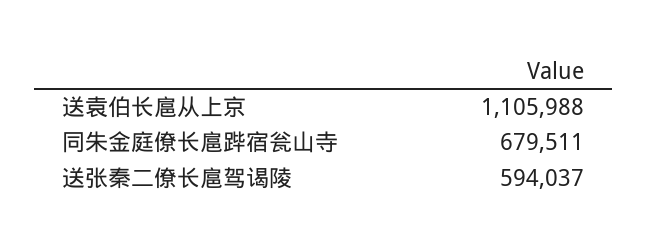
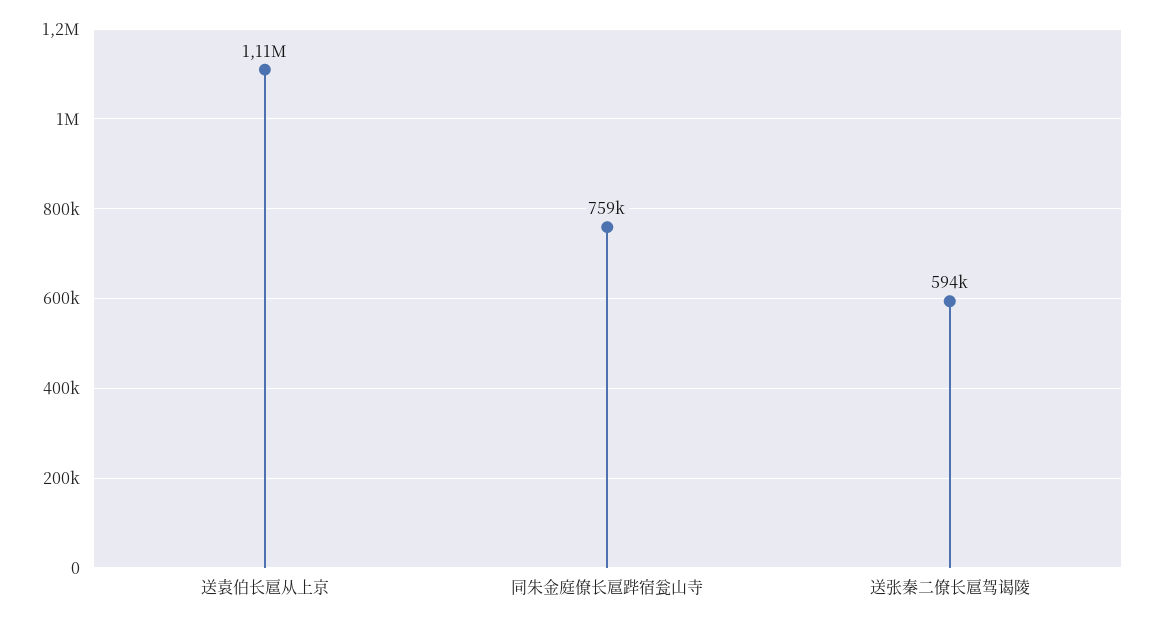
同朱金庭僚长扈跸宿瓮山寺: 679511 -> 759000

